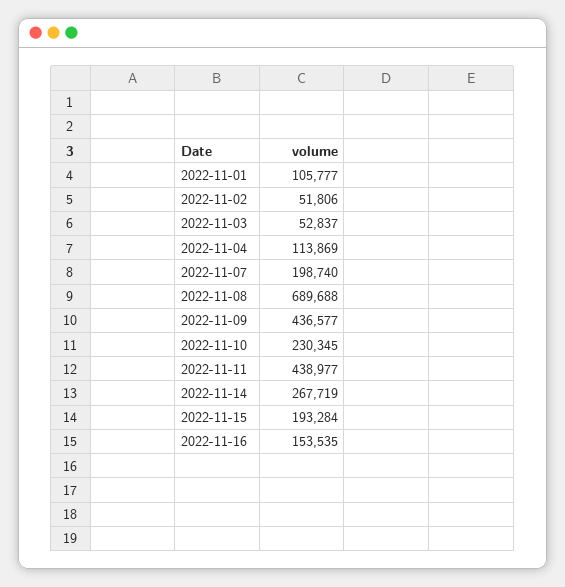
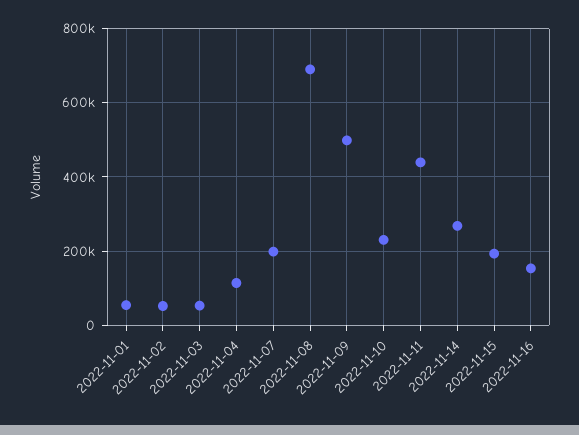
2022-11-01: 105777 -> 60000
2022-11-09: 436577 -> 500000

